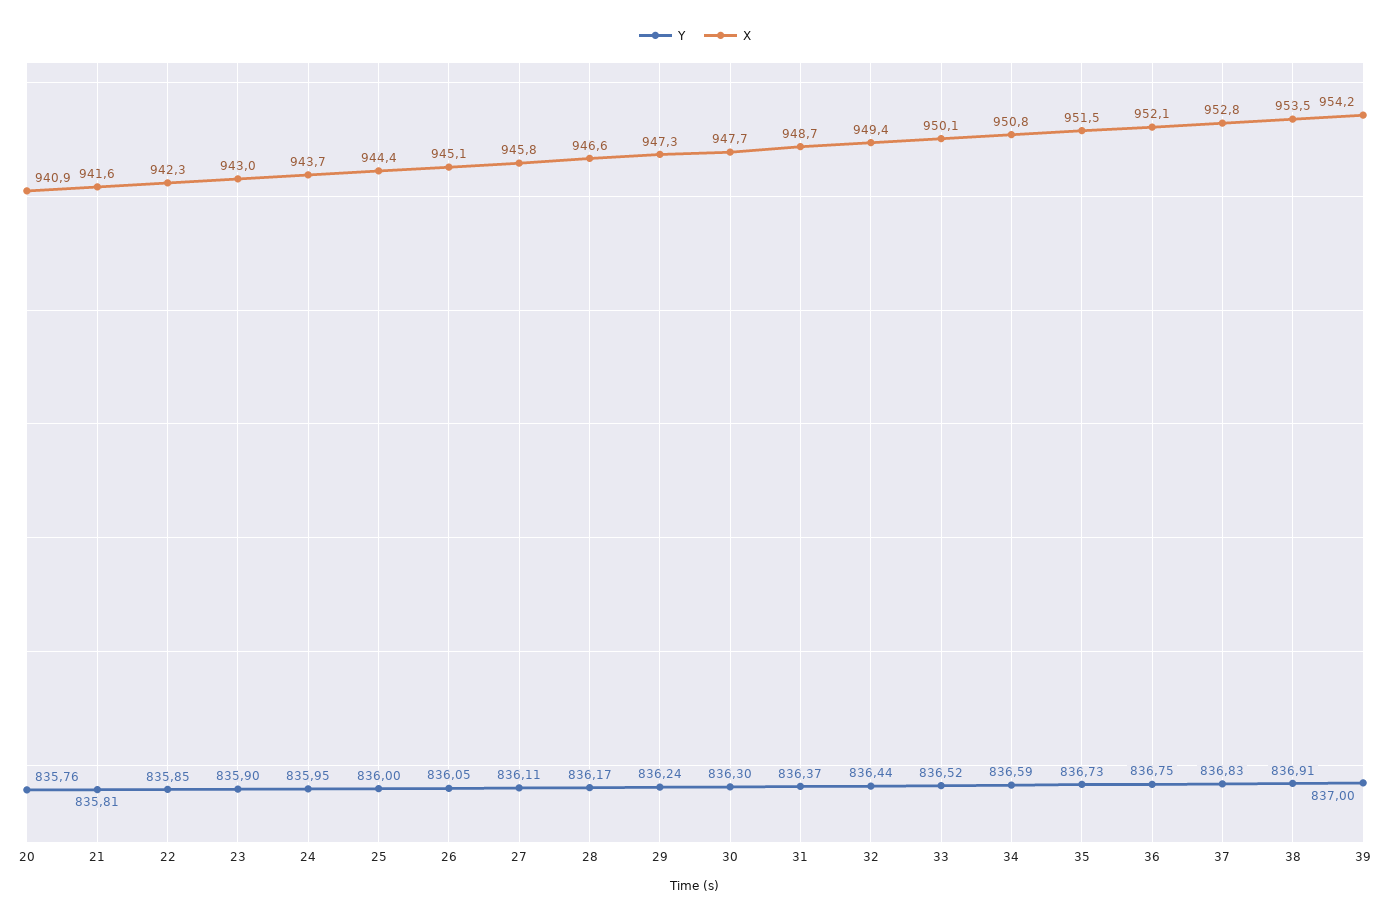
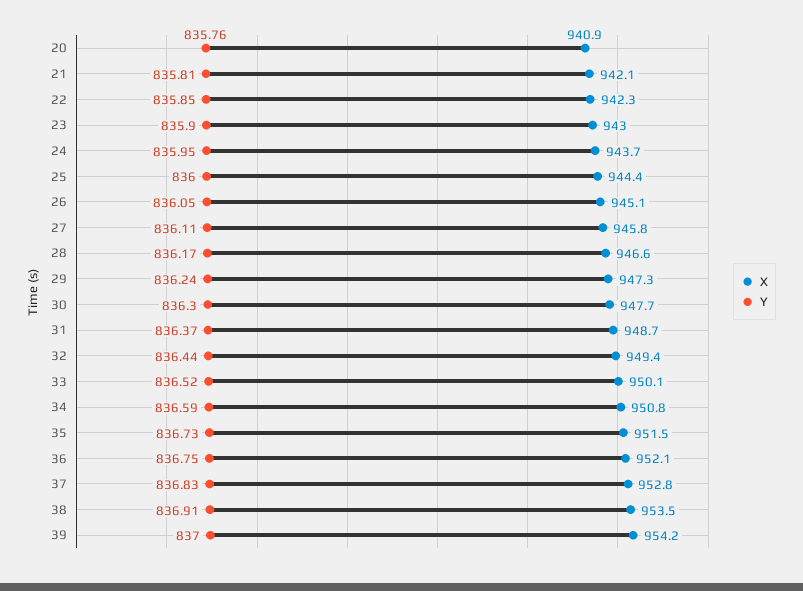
X, 21: 941.6 -> 942.1

